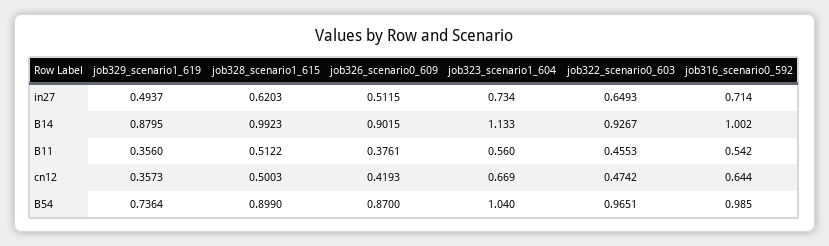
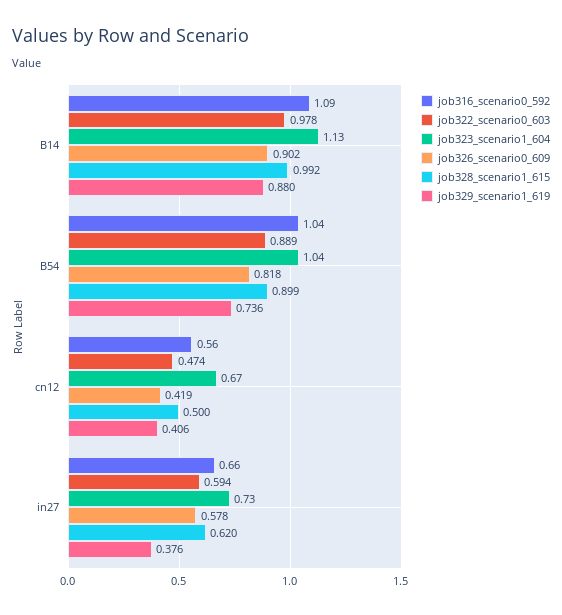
job329_scenario1_619, in27: 0.4937 -> 0.376
job326_scenario0_609, in27: 0.5115 -> 0.578
job322_scenario0_603, in27: 0.6493 -> 0.594
job316_scenario0_592, in27: 0.714 -> 0.66
job322_scenario0_603, B14: 0.9267 -> 0.978
job316_scenario0_592, B14: 1.002 -> 1.09
job329_scenario1_619, B11: 0.356 -> none
job328_scenario1_615, B11: 0.5122 -> none
job326_scenario0_609, B11: 0.3761 -> none
job323_scenario1_604, B11: 0.56 -> none
job322_scenario0_603, B11: 0.4553 -> none
job316_scenario0_592, B11: 0.542 -> none
job329_scenario1_619, cn12: 0.3573 -> 0.406
job316_scenario0_592, cn12: 0.644 -> 0.56
job326_scenario0_609, B54: 0.87 -> 0.818
job322_scenario0_603, B54: 0.9651 -> 0.889
job316_scenario0_592, B54: 0.985 -> 1.04

